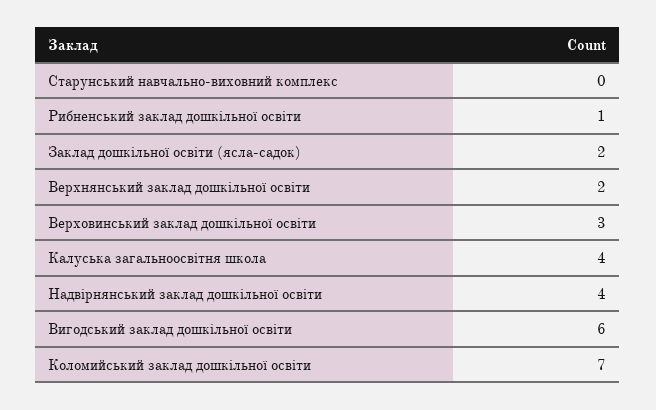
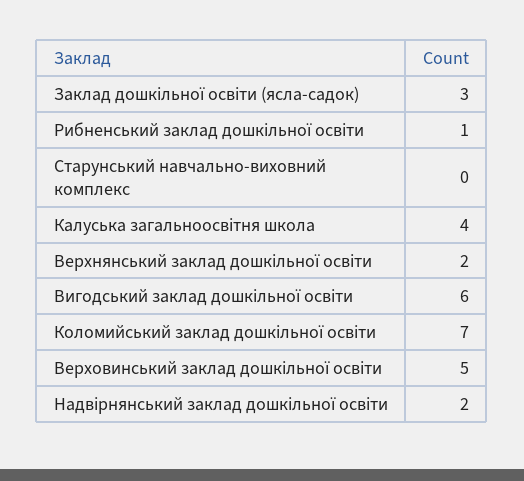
Заклад дошкільної освіти (ясла-садок): 2 -> 3
Верховинський заклад дошкільної освіти: 3 -> 5
Надвірнянський заклад дошкільної освіти: 4 -> 2

